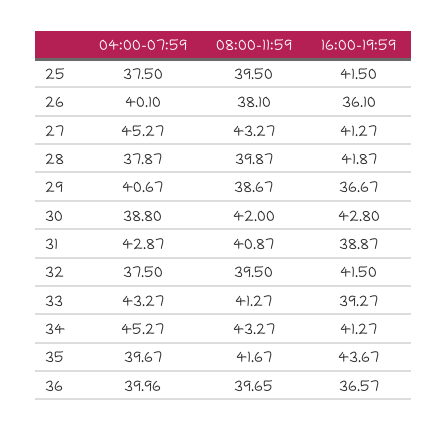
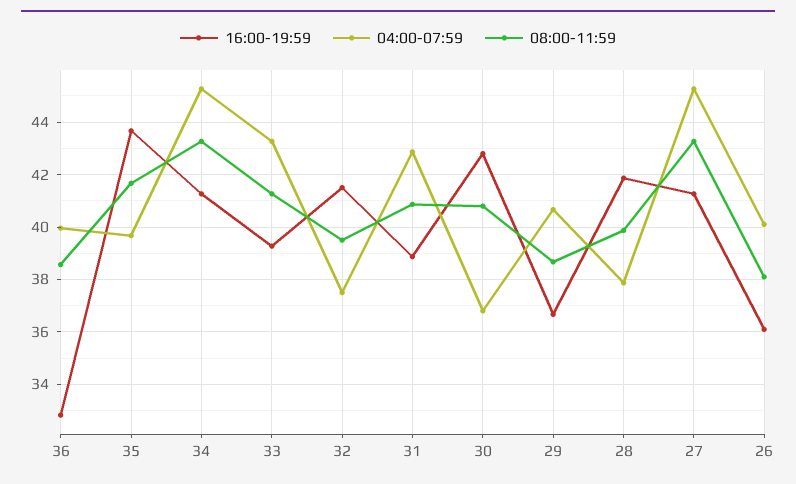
04:00-07:59, 25: 37.5 -> none
08:00-11:59, 25: 39.5 -> none
16:00-19:59, 25: 41.5 -> none
04:00-07:59, 30: 38.8 -> 36.75
08:00-11:59, 30: 42 -> 40.75
08:00-11:59, 36: 39.65 -> 38.5
16:00-19:59, 36: 36.57 -> 32.75

